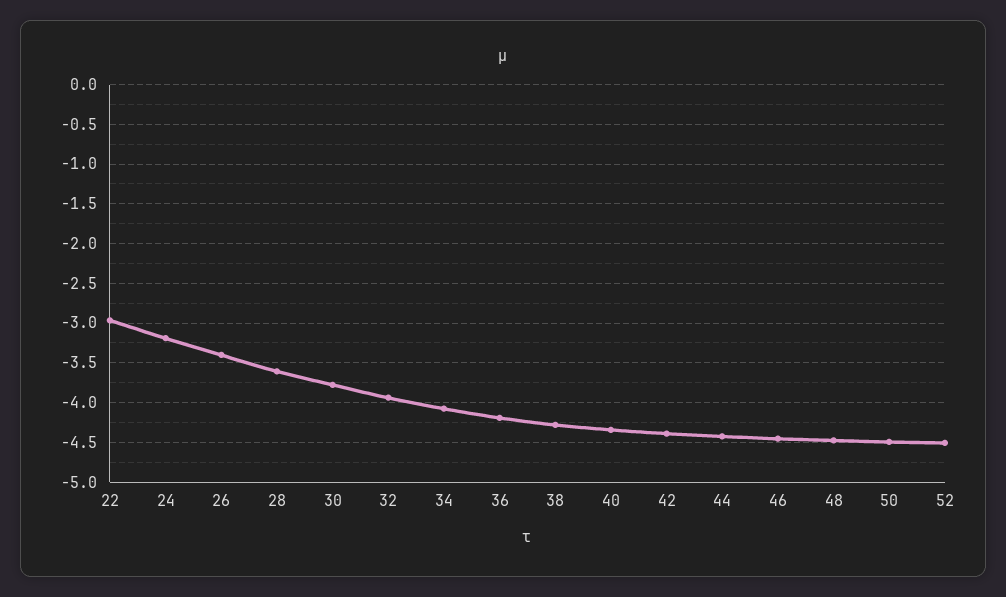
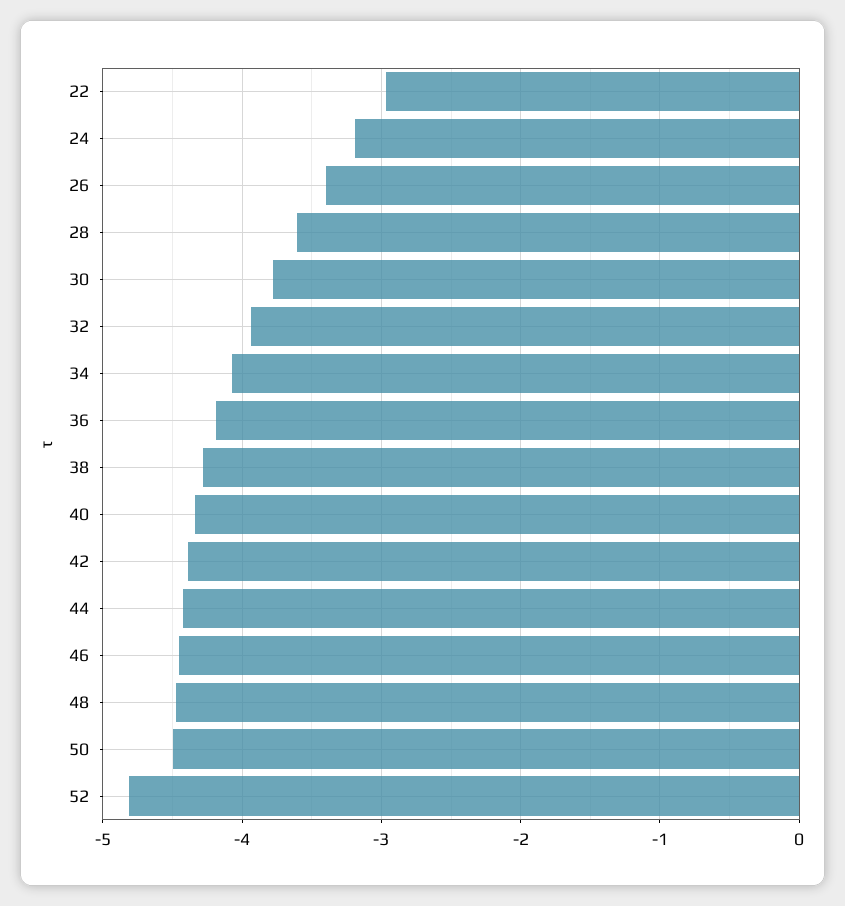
52: -4.5 -> -4.8

